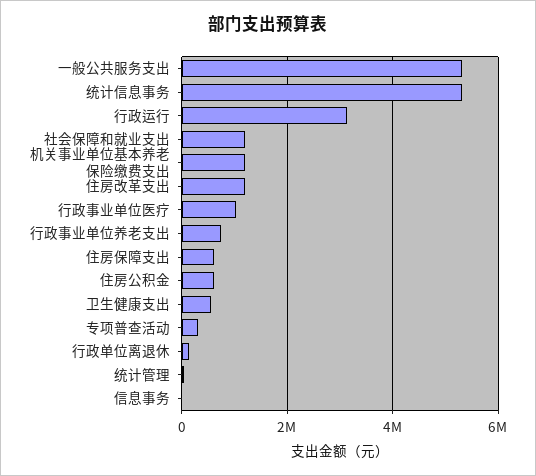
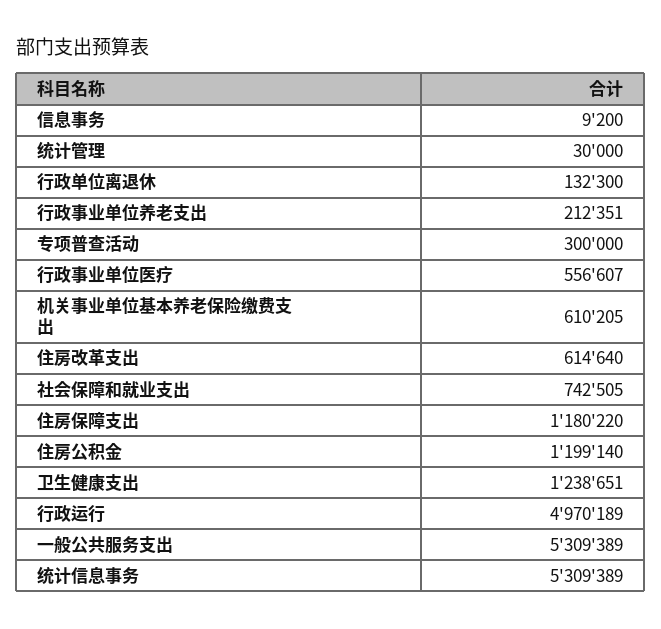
行政运行: 3200000 -> 4970189
社会保障和就业支出: 1200000 -> 742505
机关事业单位基本养老保险缴费支出: 1200000 -> 610205
住房改革支出: 1200000 -> 614640
行政事业单位医疗: 1000000 -> 556607
行政事业单位养老支出: 800000 -> 212351
住房保障支出: 600000 -> 1180220
住房公积金: 600000 -> 1199140
卫生健康支出: 600000 -> 1238651

